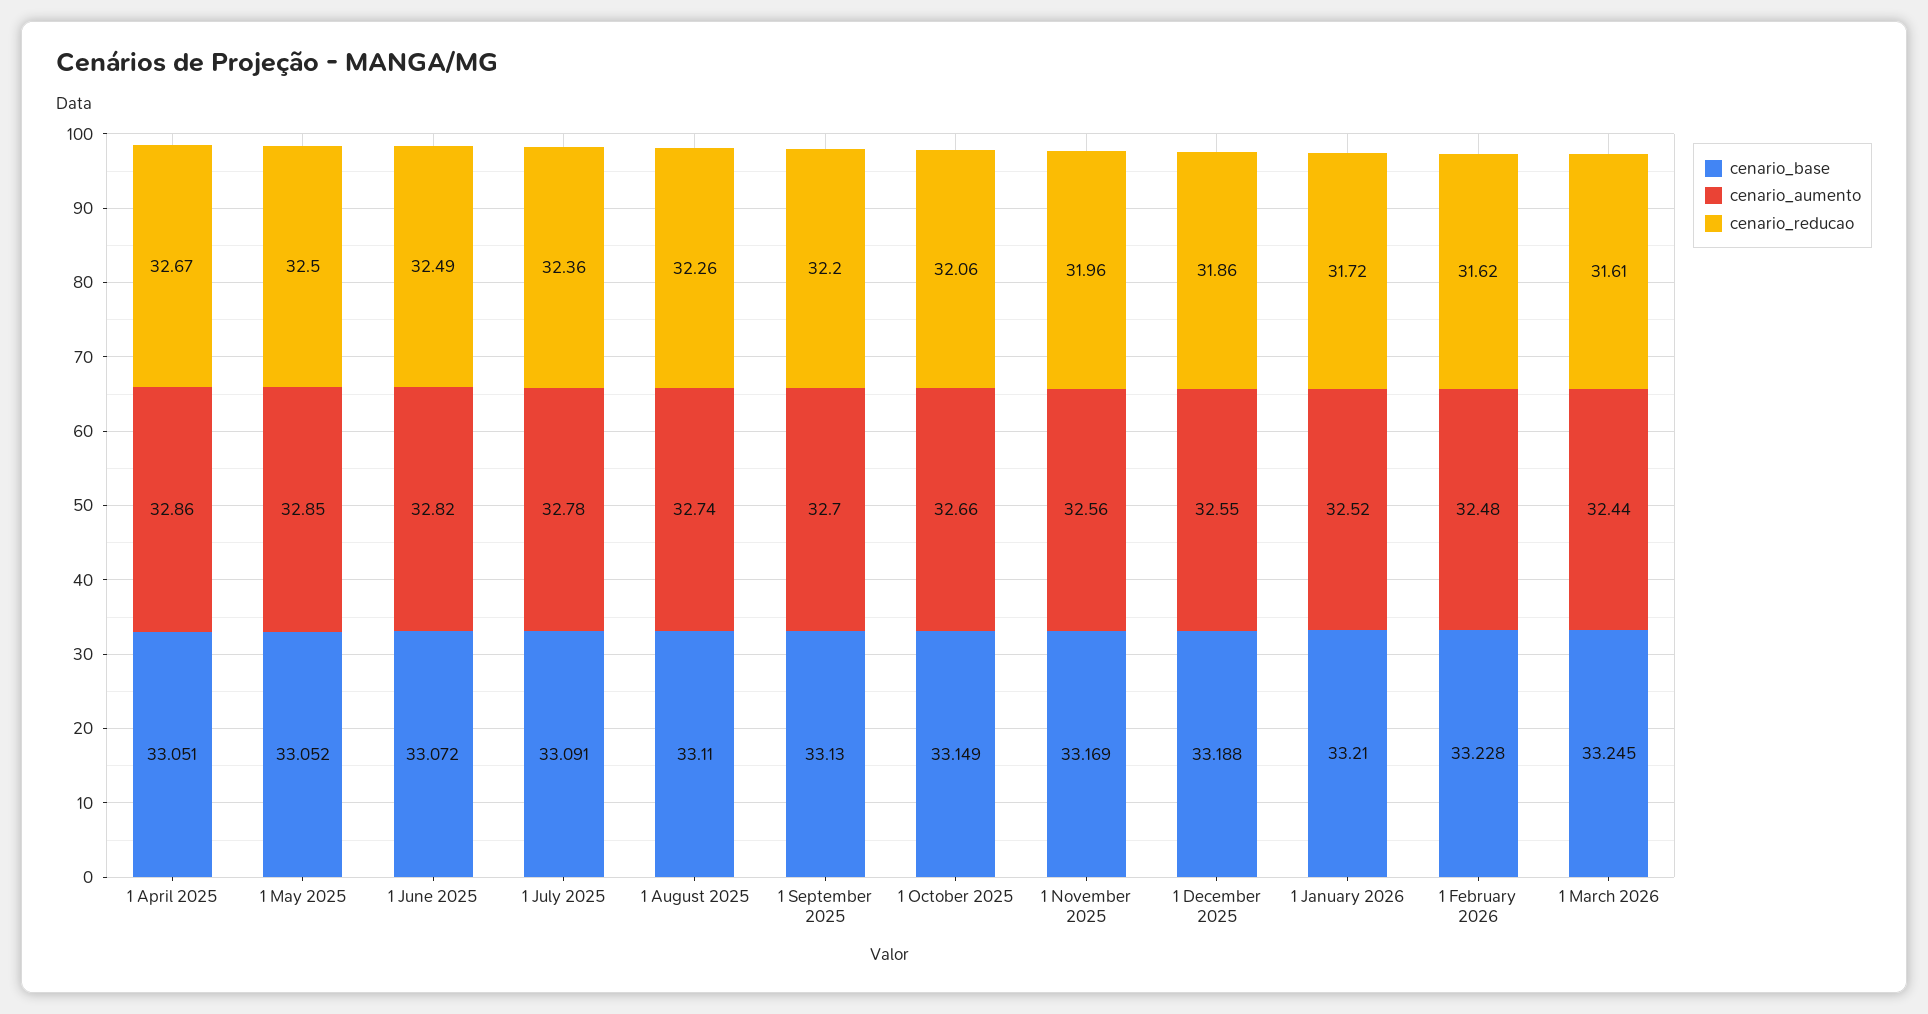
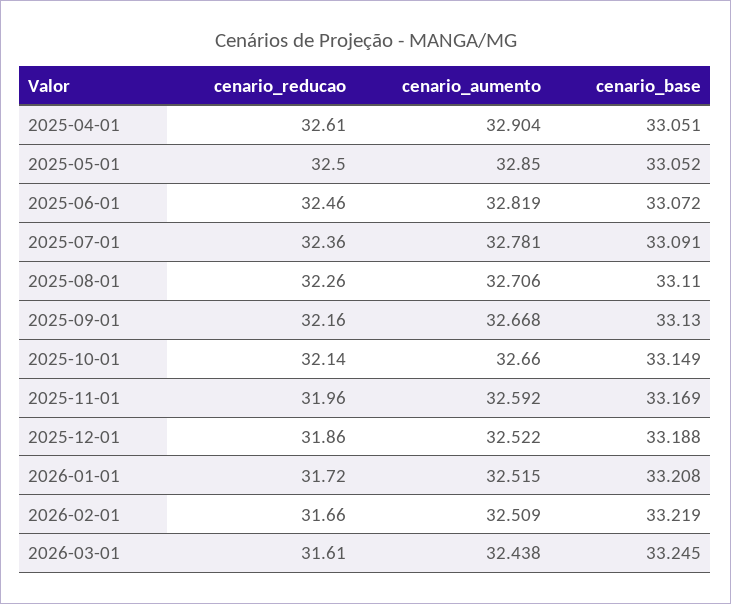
cenario_aumento, 1 April 2025: 32.86 -> 32.904
cenario_reducao, 1 April 2025: 32.67 -> 32.61
cenario_reducao, 1 June 2025: 32.49 -> 32.46
cenario_aumento, 1 August 2025: 32.74 -> 32.706
cenario_aumento, 1 September 2025: 32.7 -> 32.668
cenario_reducao, 1 September 2025: 32.2 -> 32.16
cenario_reducao, 1 October 2025: 32.06 -> 32.14
cenario_aumento, 1 November 2025: 32.56 -> 32.592
cenario_aumento, 1 December 2025: 32.55 -> 32.522
cenario_base, 1 January 2026: 33.21 -> 33.208
cenario_base, 1 February 2026: 33.228 -> 33.219
cenario_aumento, 1 February 2026: 32.48 -> 32.509
cenario_reducao, 1 February 2026: 31.62 -> 31.66

